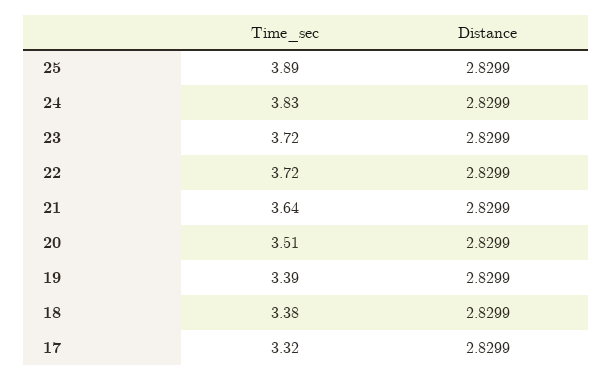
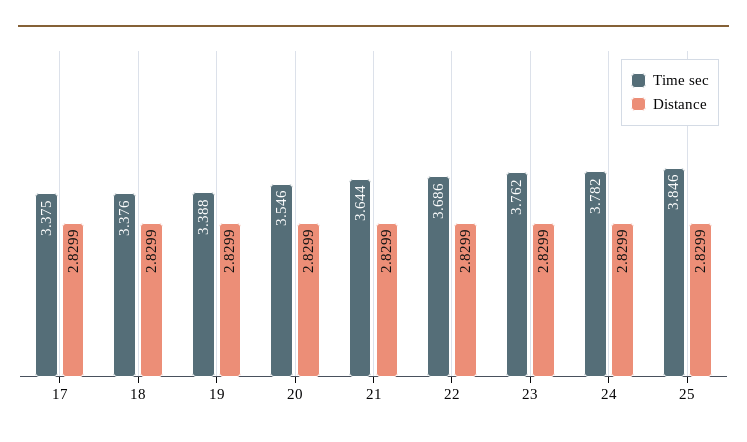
Time_sec, 25: 3.89 -> 3.846
Time_sec, 24: 3.83 -> 3.782
Time_sec, 23: 3.72 -> 3.762
Time_sec, 22: 3.72 -> 3.686
Time_sec, 20: 3.51 -> 3.546
Time_sec, 17: 3.32 -> 3.375

